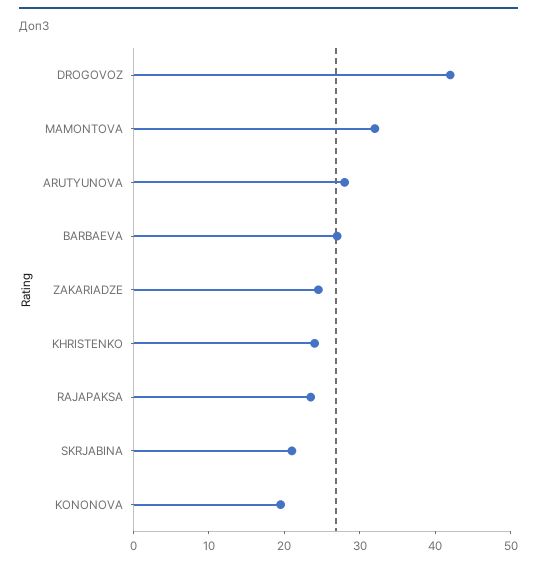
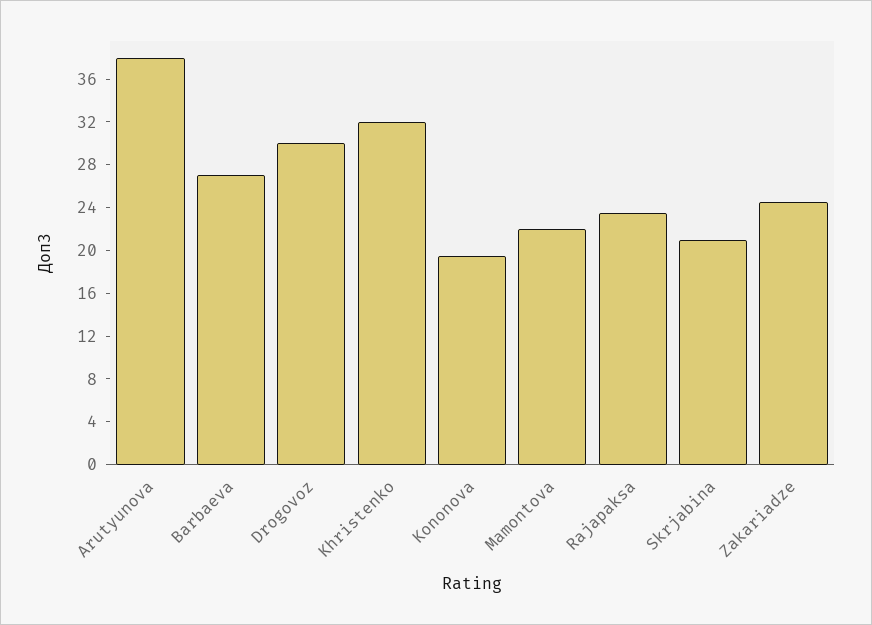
DROGOVOZ: 42 -> 30
MAMONTOVA: 32 -> 22
ARUTYUNOVA: 28 -> 38
KHRISTENKO: 24 -> 32

